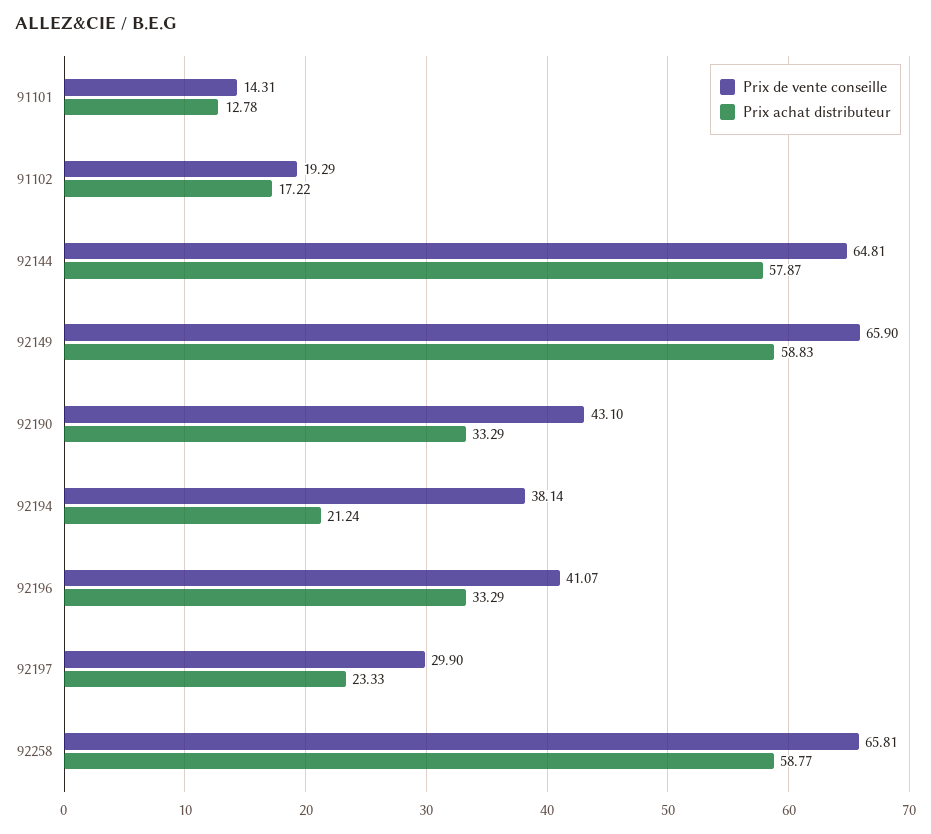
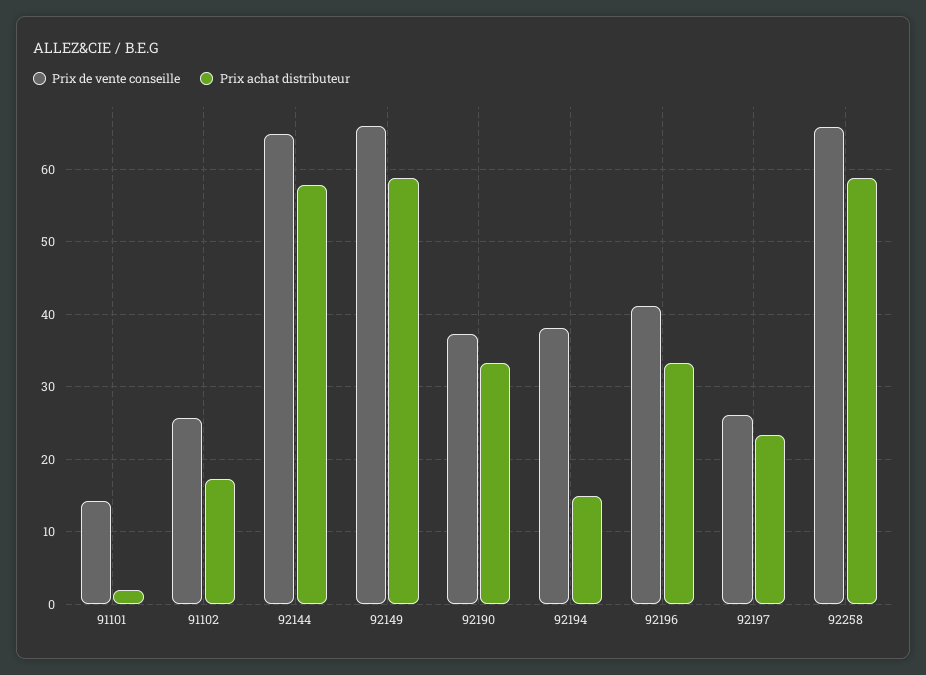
Prix achat distributeur, 91101: 12.78 -> 2
Prix de vente conseille, 91102: 19.29 -> 26
Prix de vente conseille, 92190: 43.1 -> 37
Prix achat distributeur, 92194: 21.24 -> 15
Prix de vente conseille, 92197: 29.9 -> 26

